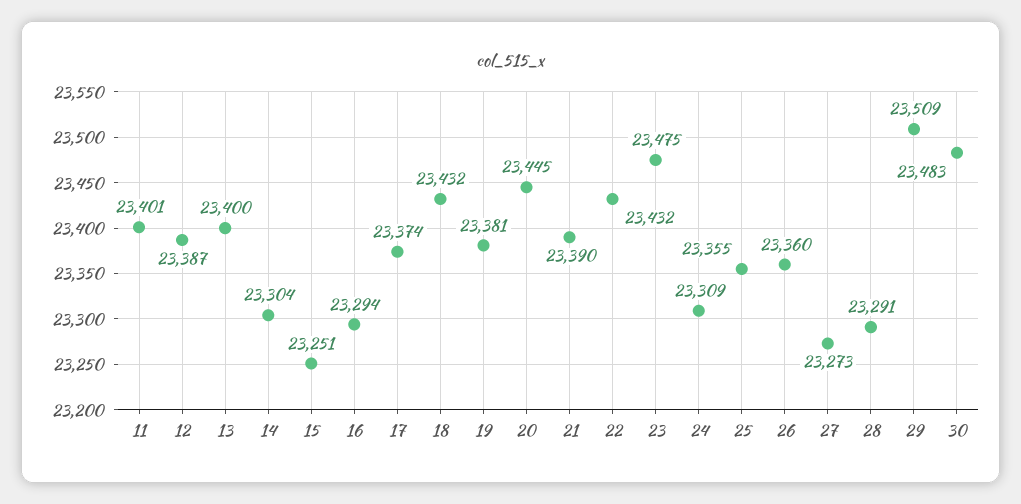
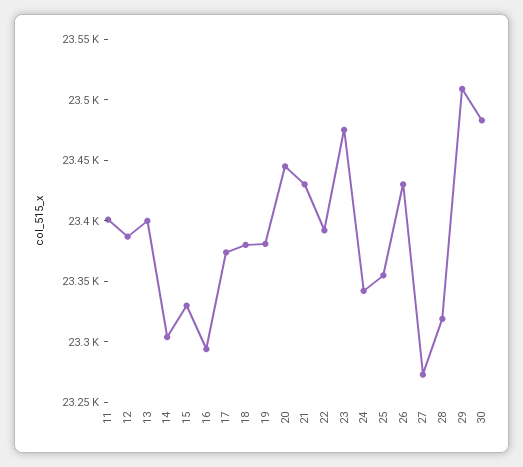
15: 23251 -> 23330
18: 23432 -> 23380
21: 23390 -> 23430
22: 23432 -> 23390
24: 23309 -> 23340
26: 23360 -> 23430
28: 23291 -> 23320

